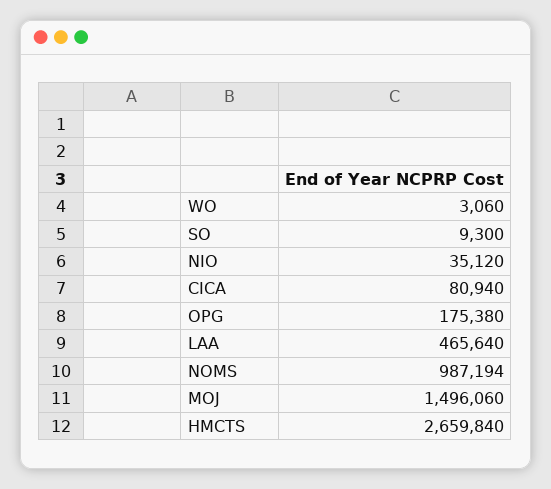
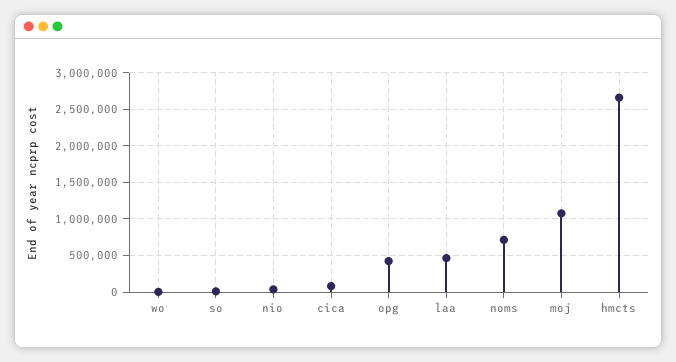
OPG: 175380 -> 400000
NOMS: 987194 -> 700000
MOJ: 1496060 -> 1100000

